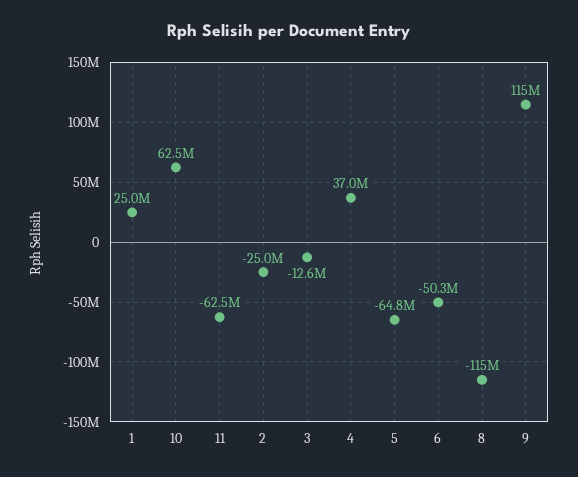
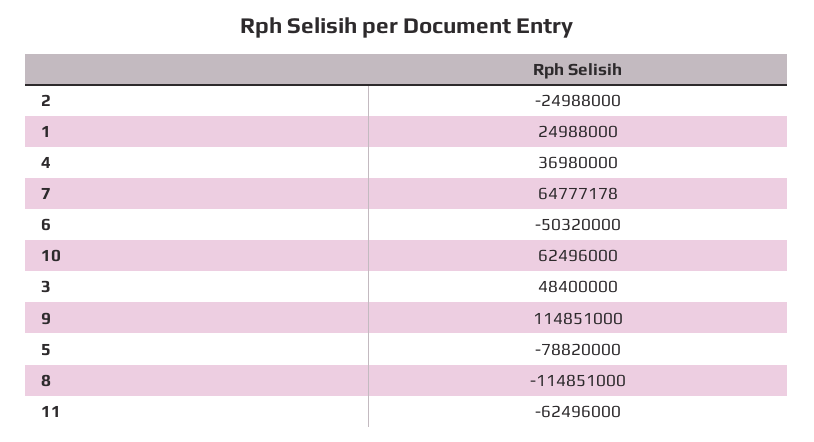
3: -12600000 -> 48400000
5: -64800000 -> -78820000
7: none -> 64777178

